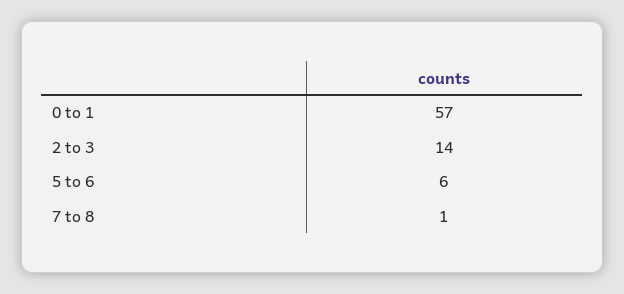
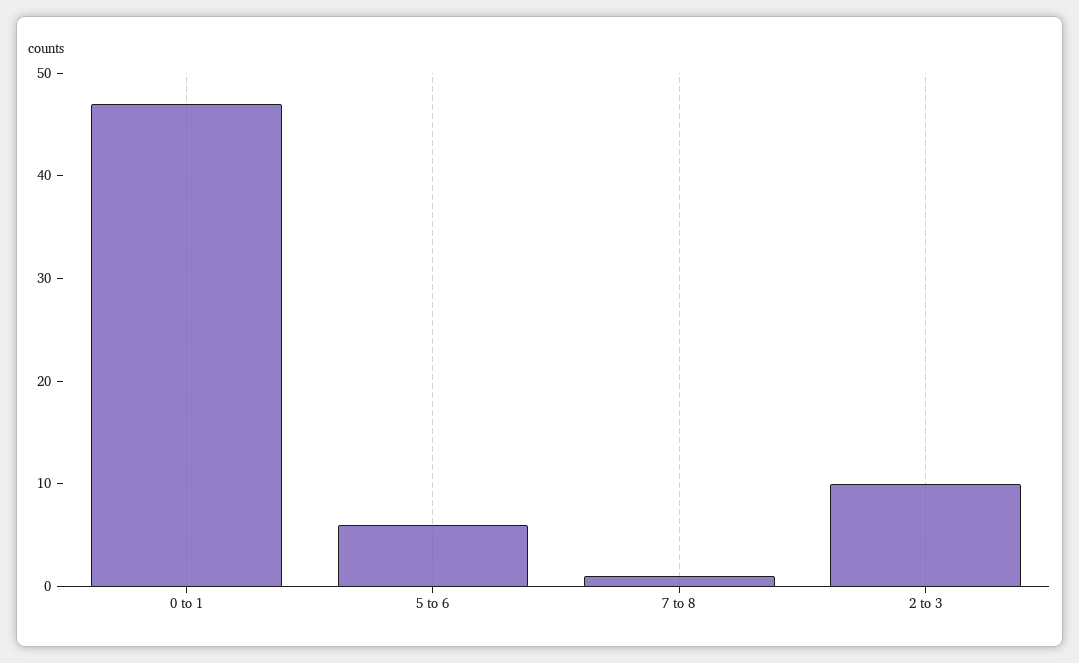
0 to 1: 57 -> 47
2 to 3: 14 -> 10

